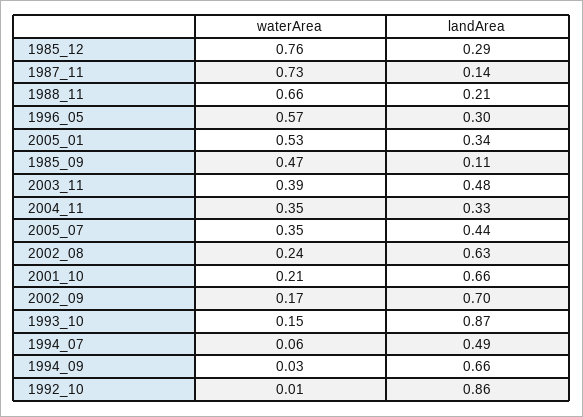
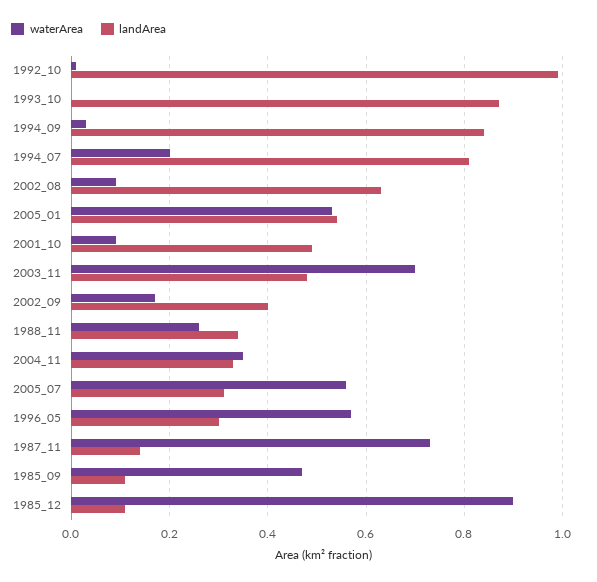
waterArea, 1985_12: 0.76 -> 0.9
landArea, 1985_12: 0.29 -> 0.1
waterArea, 1988_11: 0.66 -> 0.25
landArea, 1988_11: 0.21 -> 0.35
landArea, 2005_01: 0.34 -> 0.55
waterArea, 2003_11: 0.39 -> 0.7
waterArea, 2005_07: 0.35 -> 0.55
landArea, 2005_07: 0.44 -> 0.3
waterArea, 2002_08: 0.24 -> 0.1
waterArea, 2001_10: 0.21 -> 0.1
landArea, 2001_10: 0.66 -> 0.5
landArea, 2002_09: 0.7 -> 0.4
waterArea, 1993_10: 0.15 -> 0
waterArea, 1994_07: 0.06 -> 0.2
landArea, 1994_07: 0.49 -> 0.8
landArea, 1994_09: 0.66 -> 0.85
landArea, 1992_10: 0.86 -> 1

